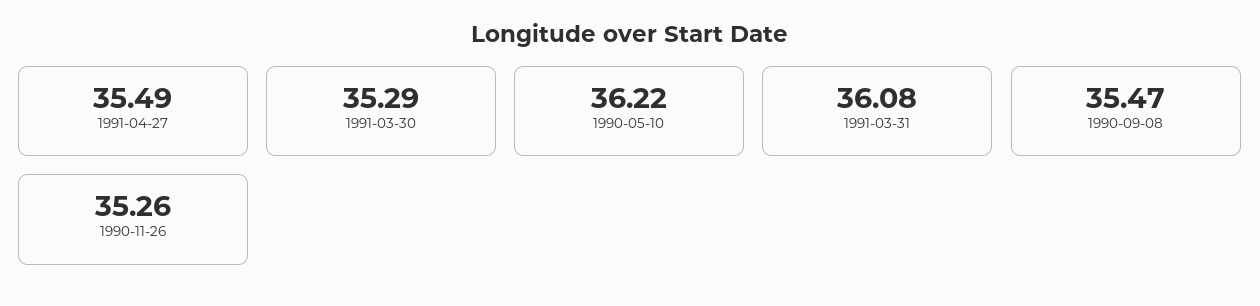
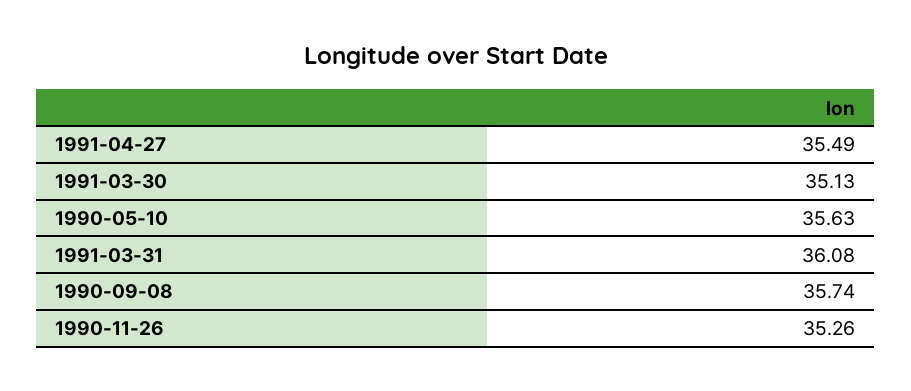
1991-03-30: 35.29 -> 35.13
1990-05-10: 36.22 -> 35.63
1990-09-08: 35.47 -> 35.74

